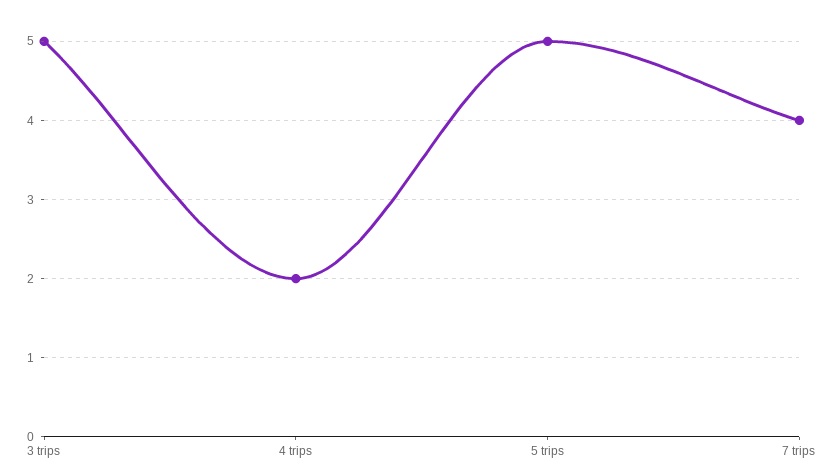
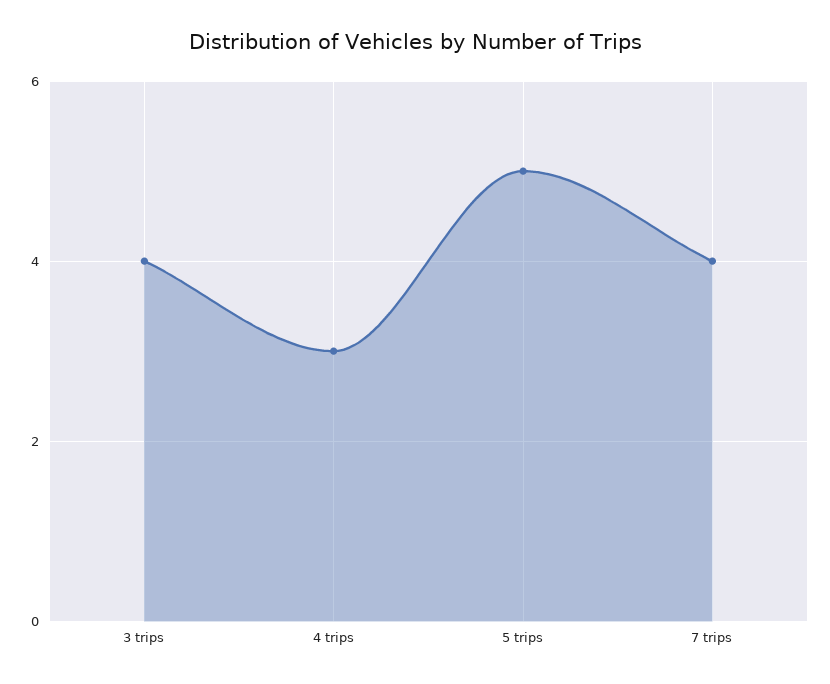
3 trips: 5 -> 4
4 trips: 2 -> 3

